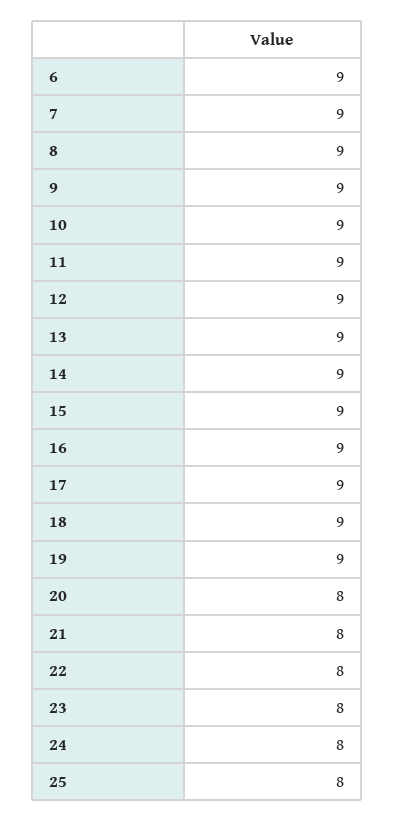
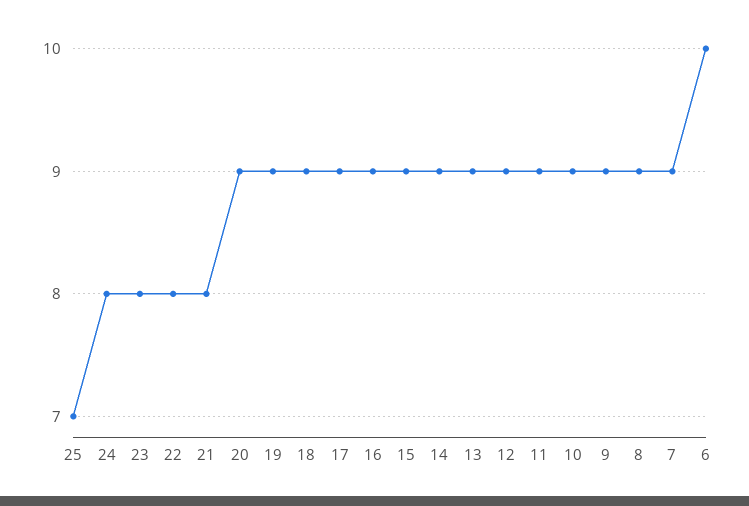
6: 9 -> 10
20: 8 -> 9
25: 8 -> 7

